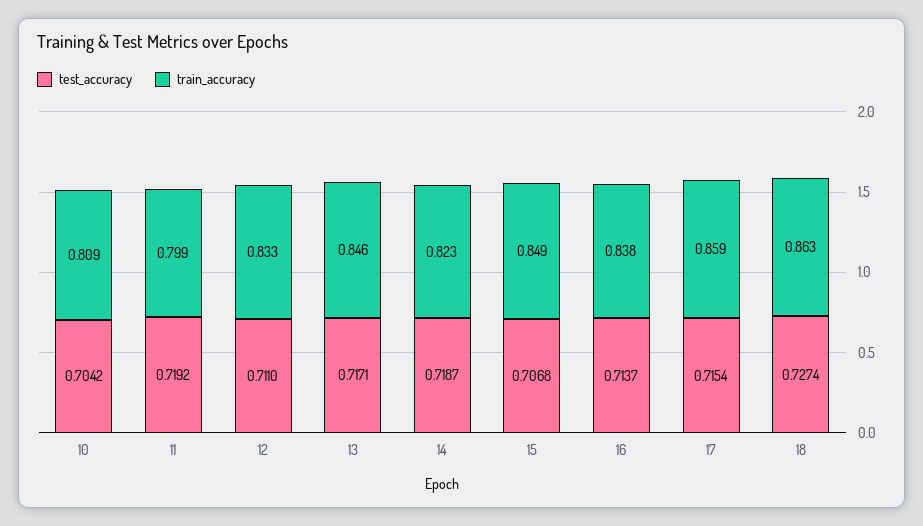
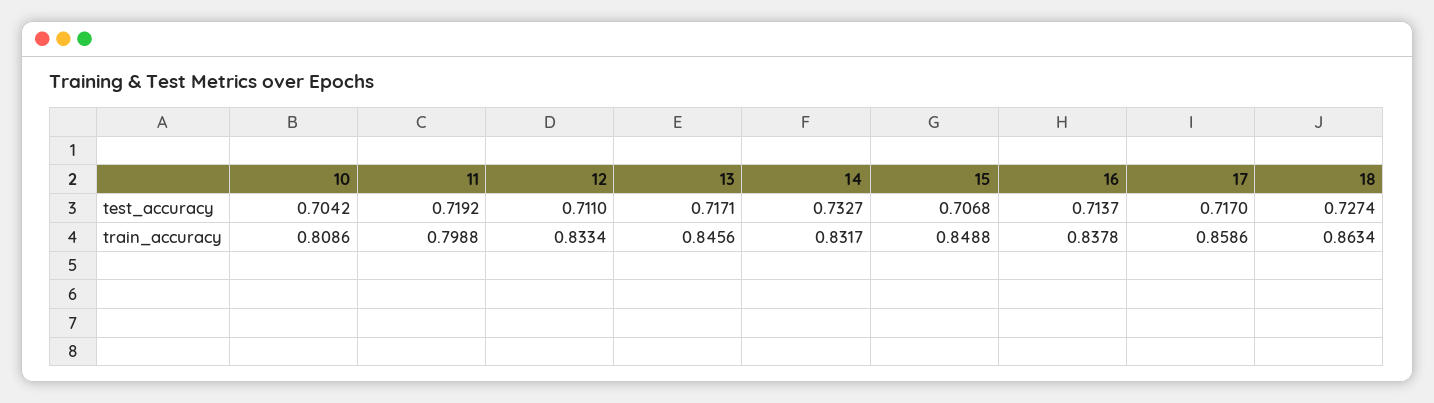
test_accuracy, 14: 0.7187 -> 0.7327
train_accuracy, 14: 0.823 -> 0.8317
test_accuracy, 17: 0.7154 -> 0.717

